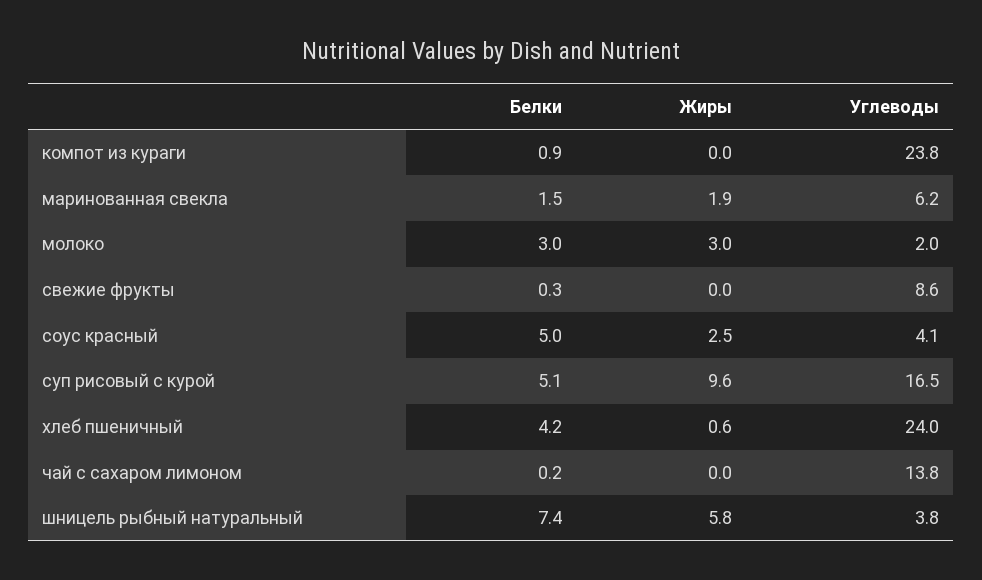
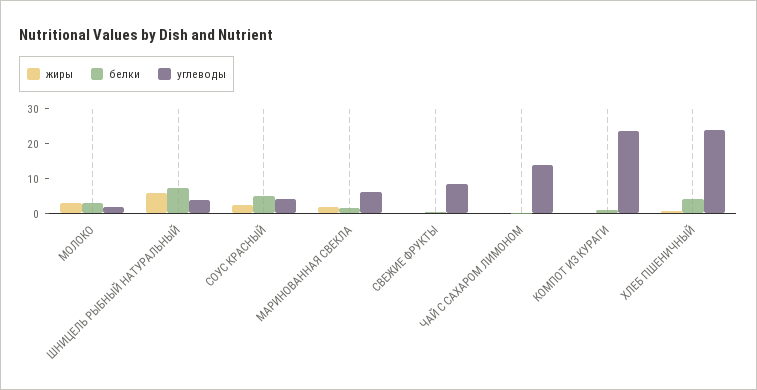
Белки, суп рисовый с курой: 5.1 -> none
Жиры, суп рисовый с курой: 9.6 -> none
Углеводы, суп рисовый с курой: 16.5 -> none

